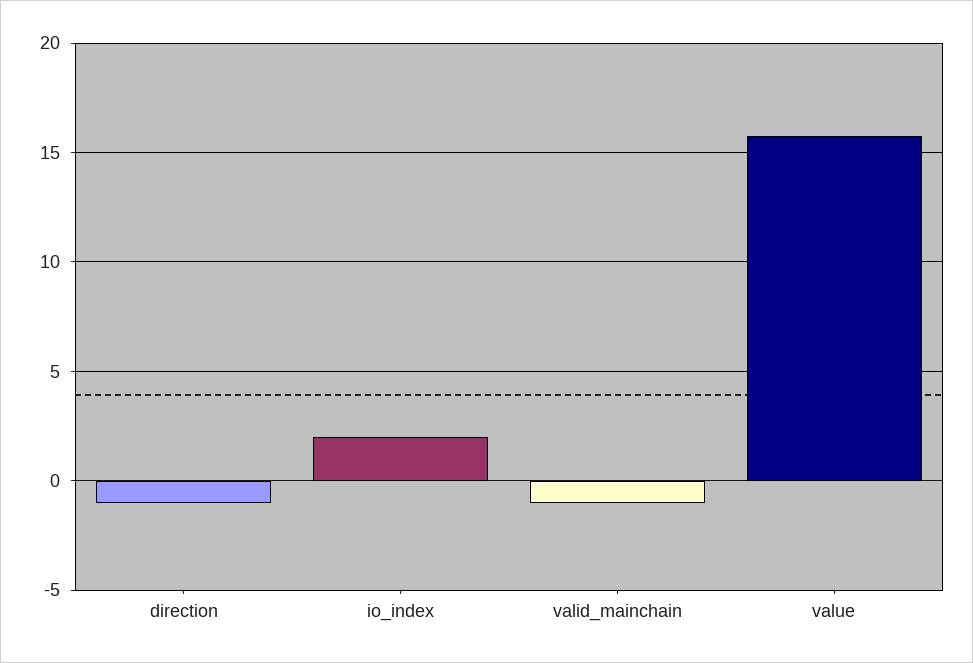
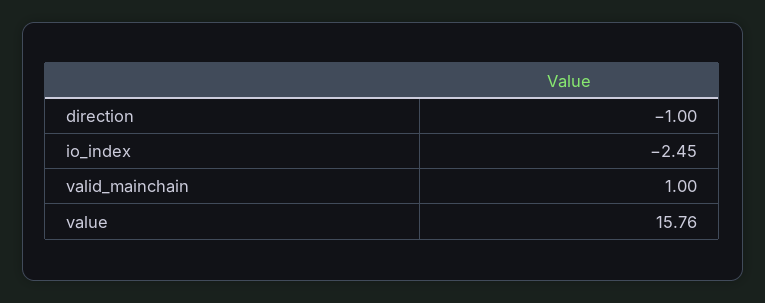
io_index: 2 -> -2.45
valid_mainchain: -1 -> 1

